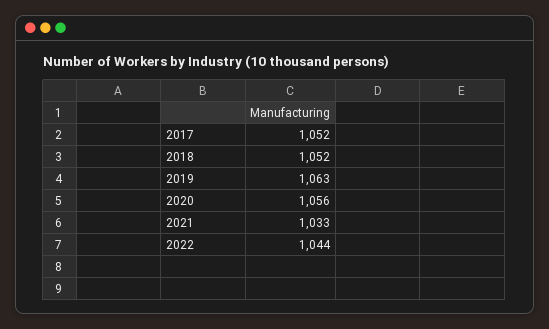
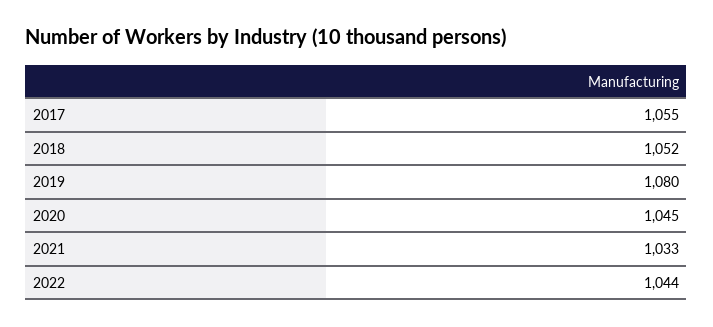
2017: 1052 -> 1055
2019: 1063 -> 1080
2020: 1056 -> 1045

